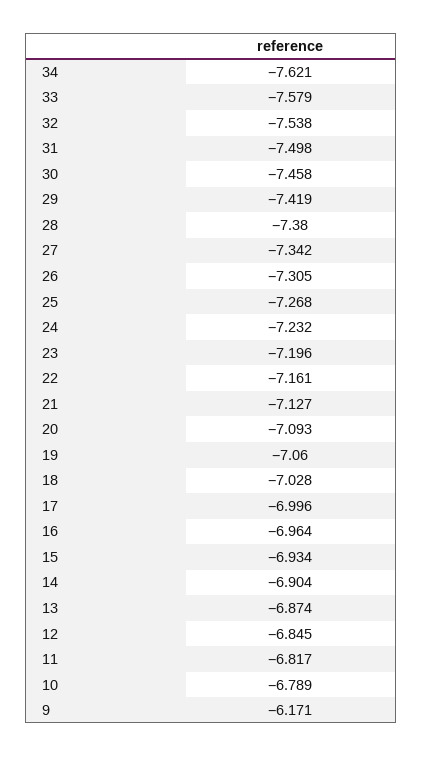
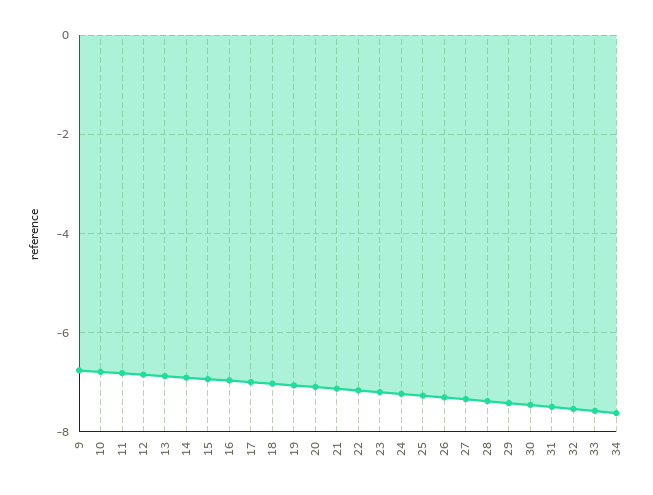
9: -6.171 -> -6.8

